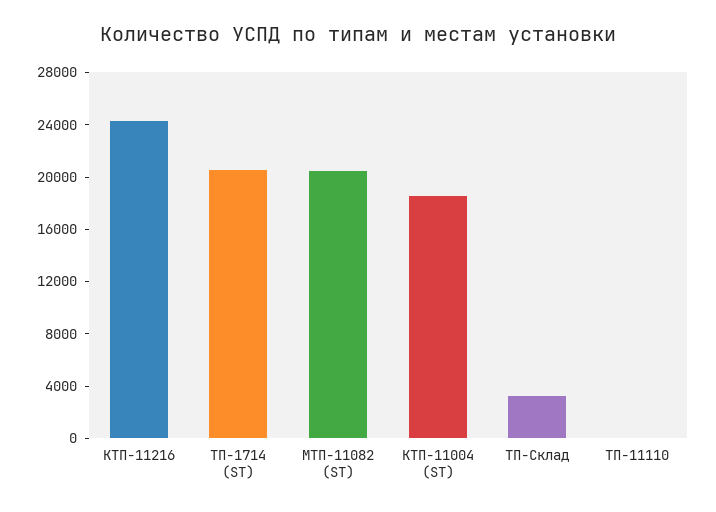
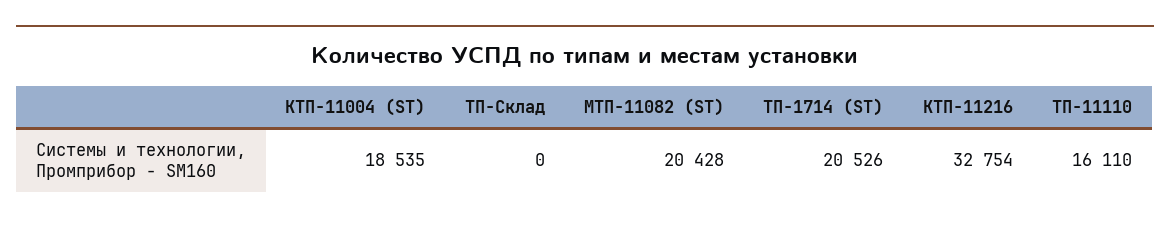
КТП-11216: 24000 -> 32754
ТП-Склад: 3000 -> 0
ТП-11110: 0 -> 16110

